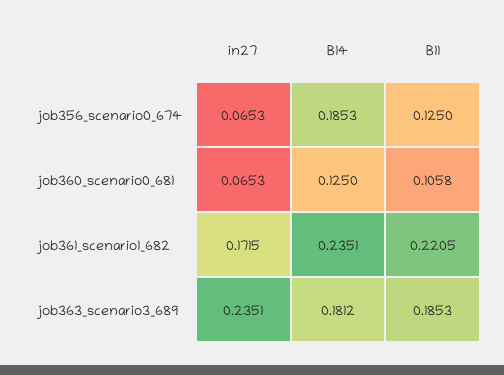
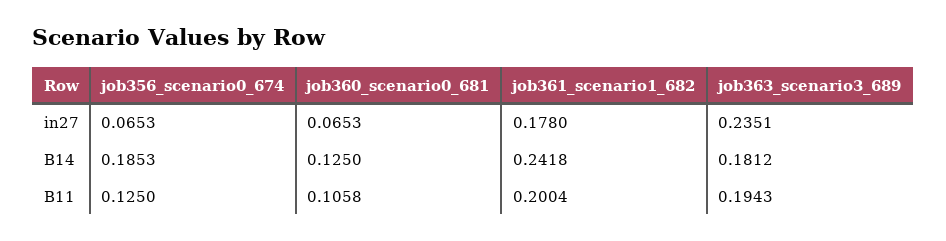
in27, job361_scenario1_682: 0.1715 -> 0.178
B14, job361_scenario1_682: 0.2351 -> 0.2418
B11, job361_scenario1_682: 0.2205 -> 0.2004
B11, job363_scenario3_689: 0.1853 -> 0.1943

